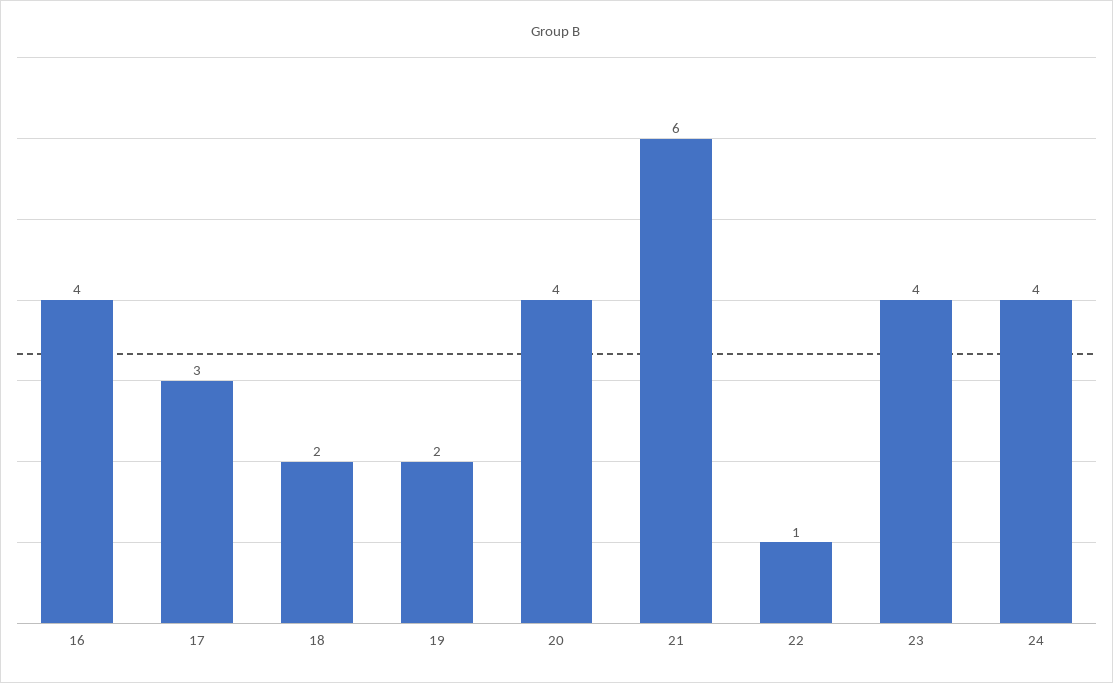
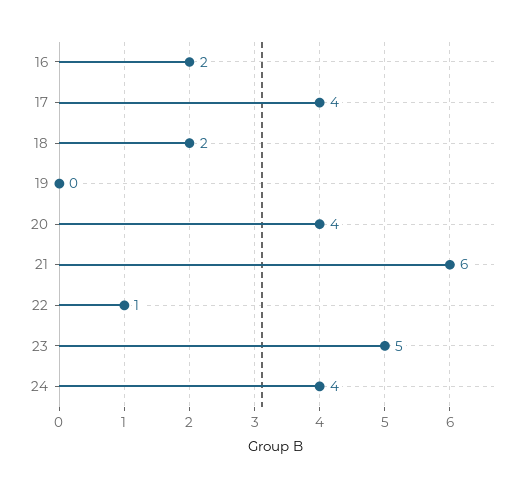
16: 4 -> 2
17: 3 -> 4
19: 2 -> 0
23: 4 -> 5

